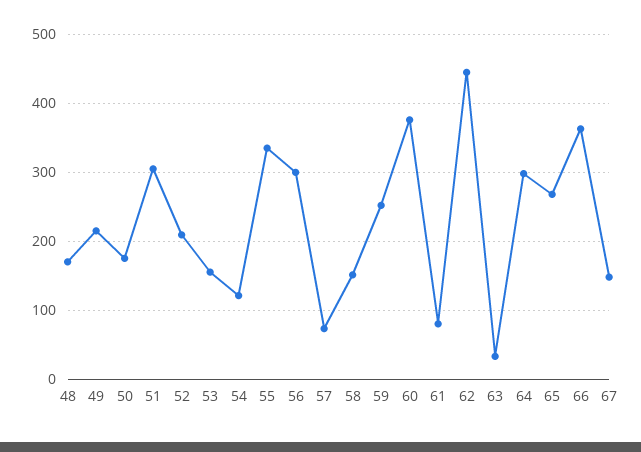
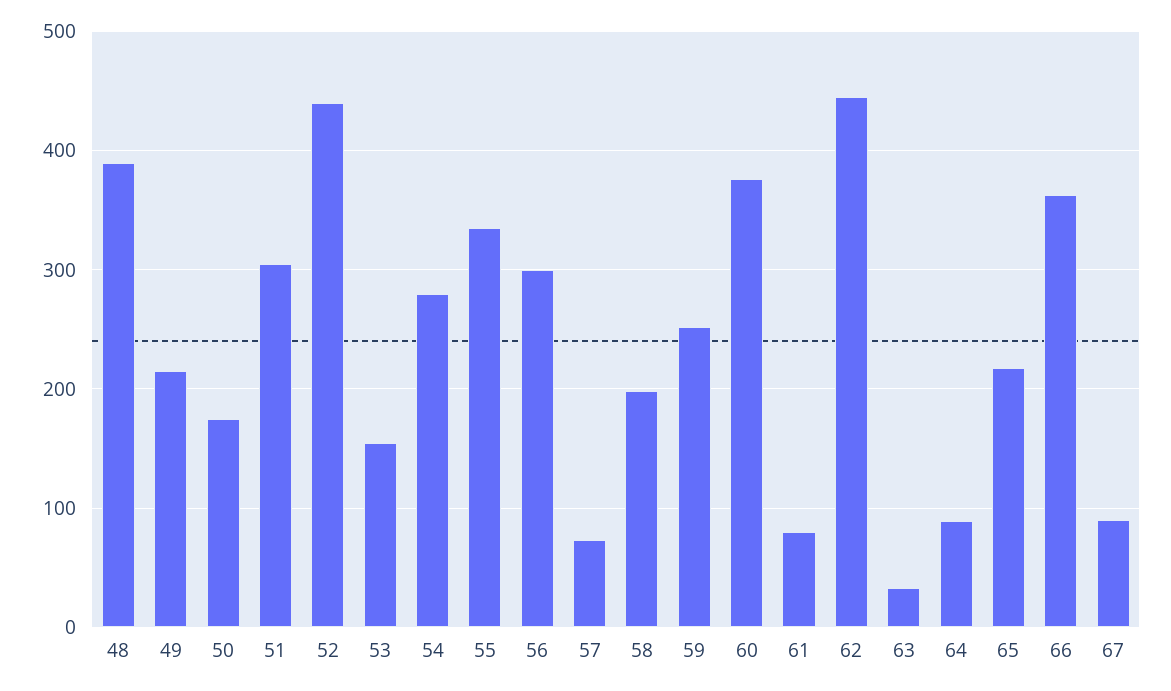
48: 170 -> 390
52: 210 -> 440
54: 120 -> 280
58: 150 -> 200
64: 300 -> 90
65: 270 -> 220
67: 150 -> 90

